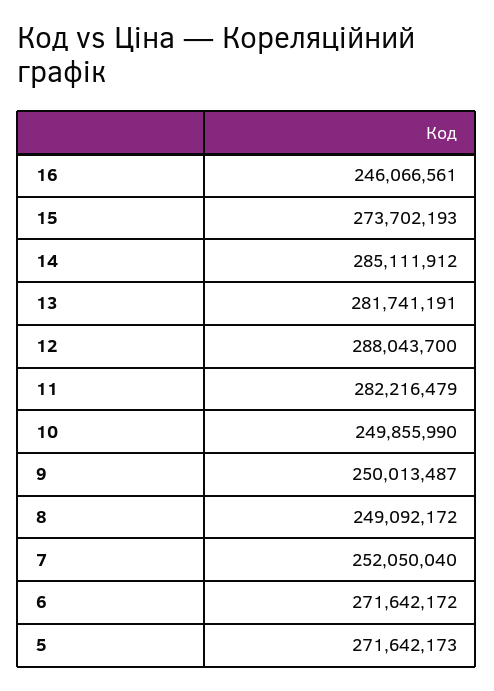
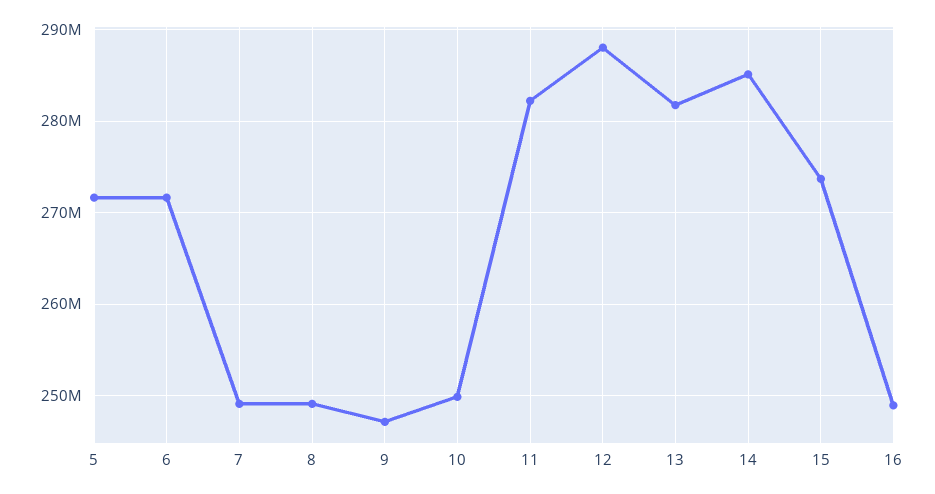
16: 246066561 -> 249000000
9: 250013487 -> 247000000
7: 252050040 -> 249000000

